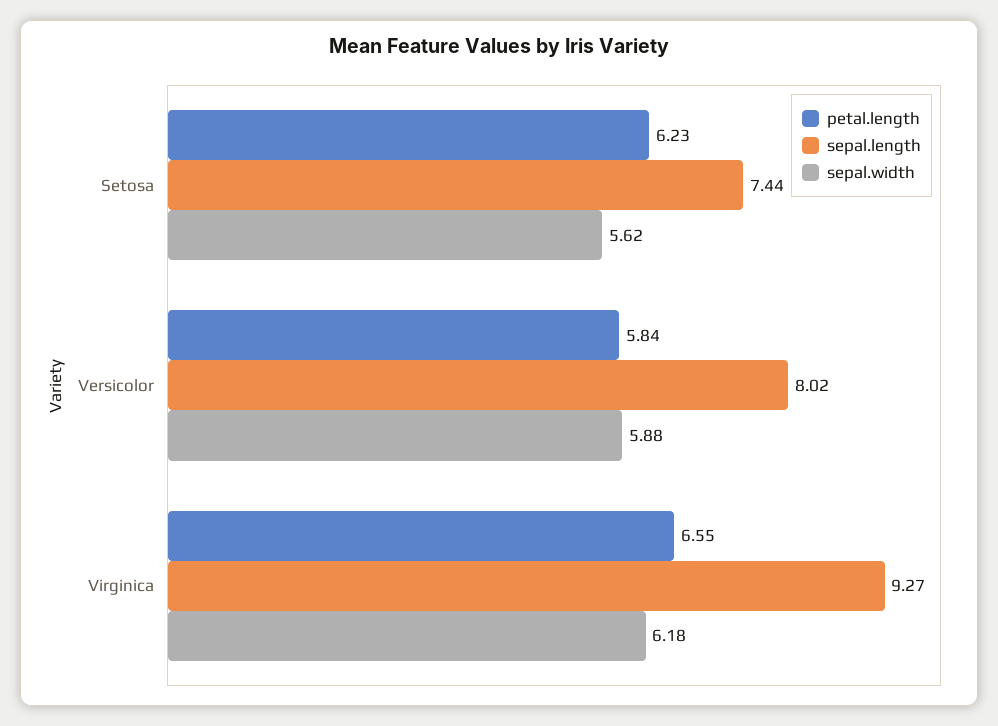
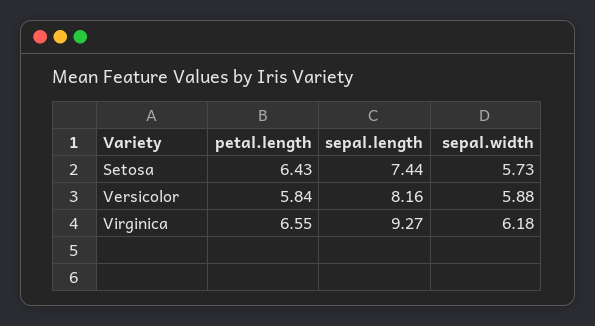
petal.length, Setosa: 6.23 -> 6.43
sepal.width, Setosa: 5.62 -> 5.73
sepal.length, Versicolor: 8.02 -> 8.16

